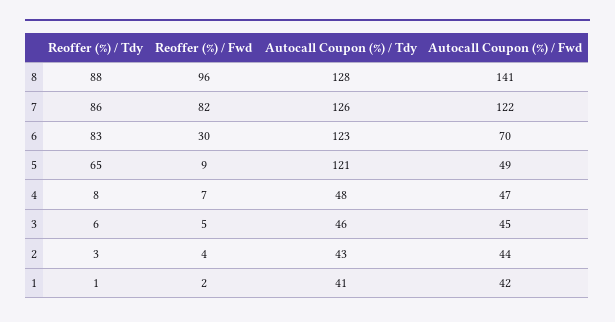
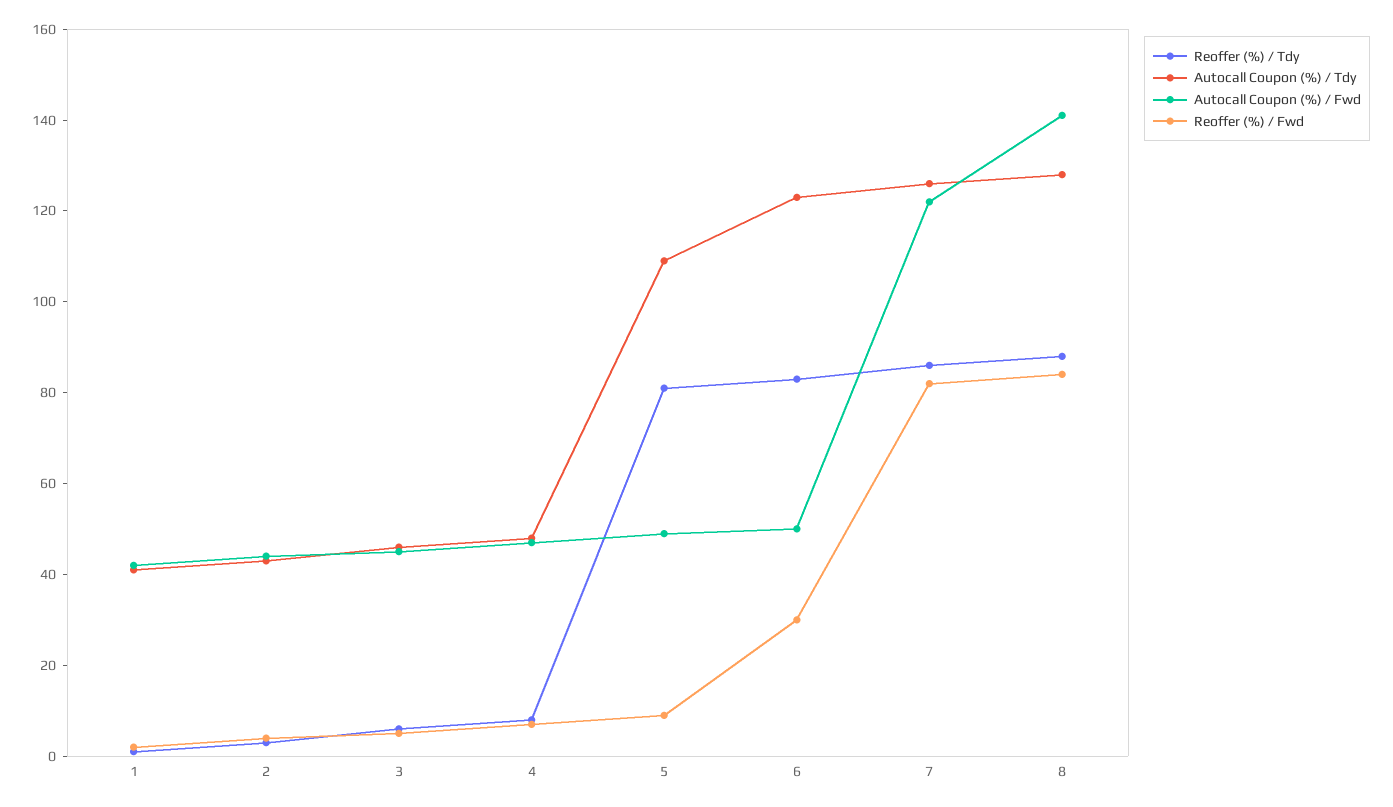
Reoffer (%) / Fwd, 8: 96 -> 85
Autocall Coupon (%) / Fwd, 6: 70 -> 50
Reoffer (%) / Tdy, 5: 65 -> 80
Autocall Coupon (%) / Tdy, 5: 121 -> 110

